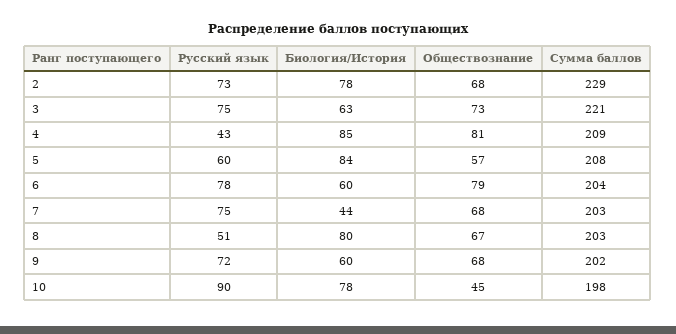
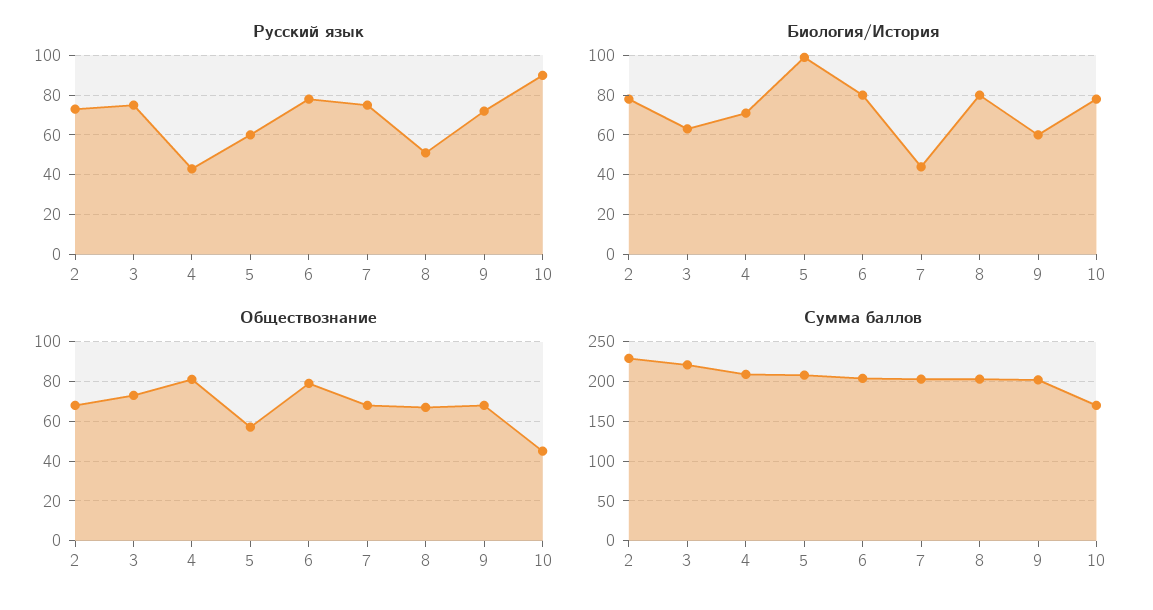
Биология/История, 4: 85 -> 70
Биология/История, 5: 84 -> 100
Биология/История, 6: 60 -> 80
Сумма баллов, 10: 198 -> 170

